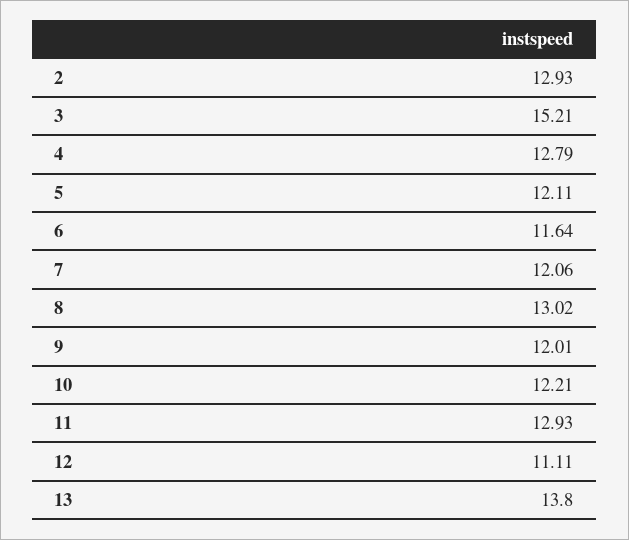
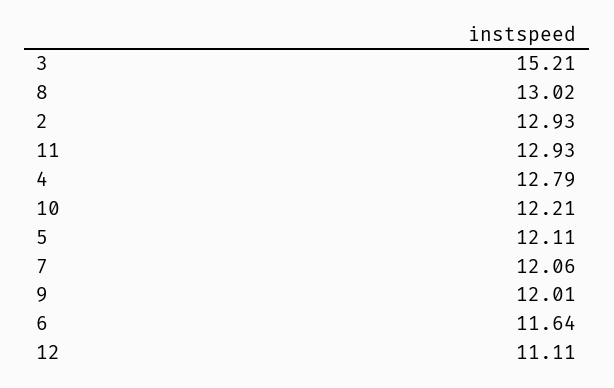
13: 13.8 -> none

